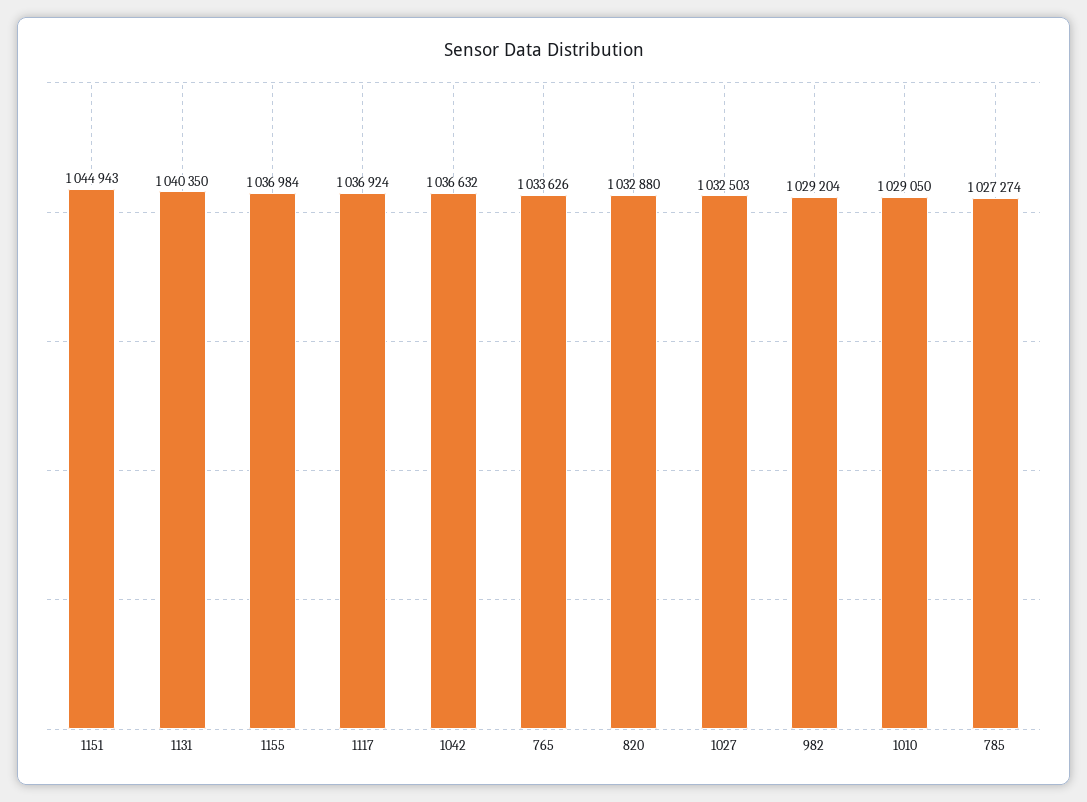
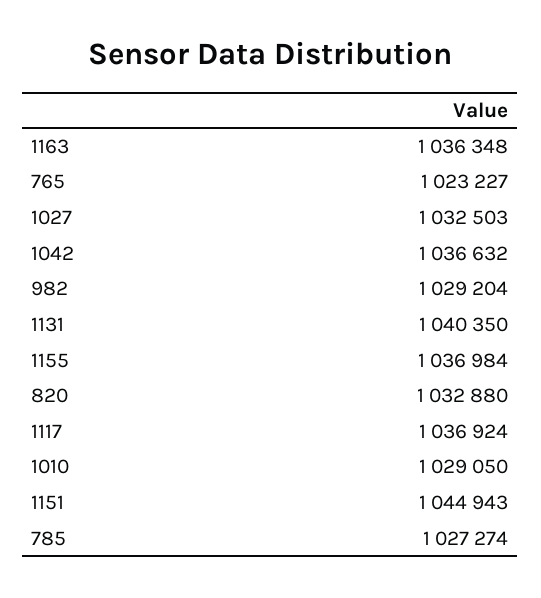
765: 1033626 -> 1023227
1163: none -> 1036348

